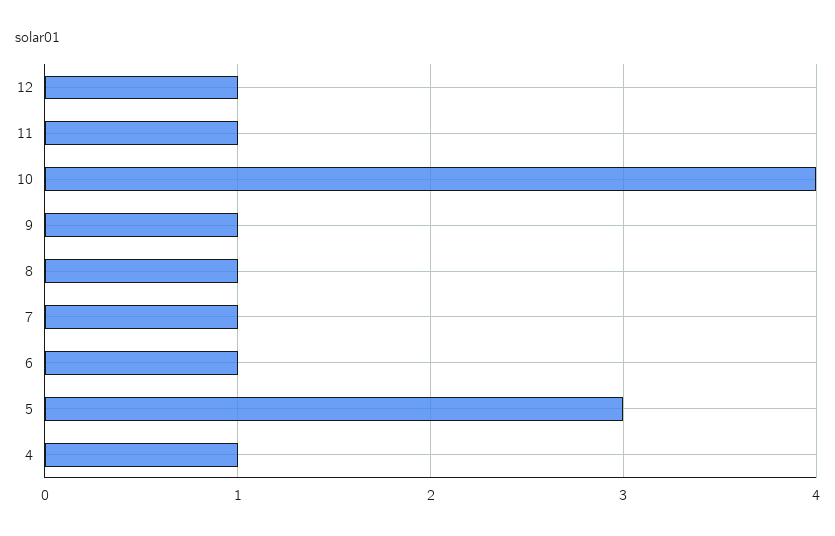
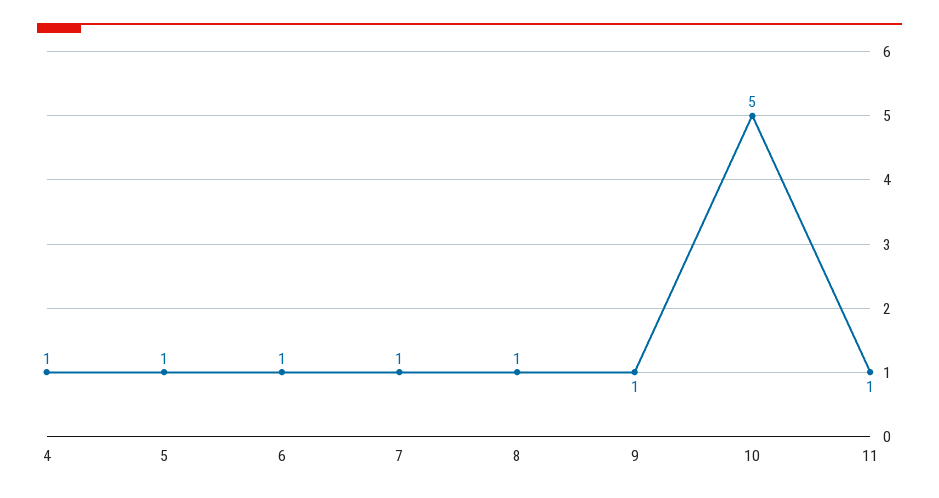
12: 1 -> none
10: 4 -> 5
5: 3 -> 1

